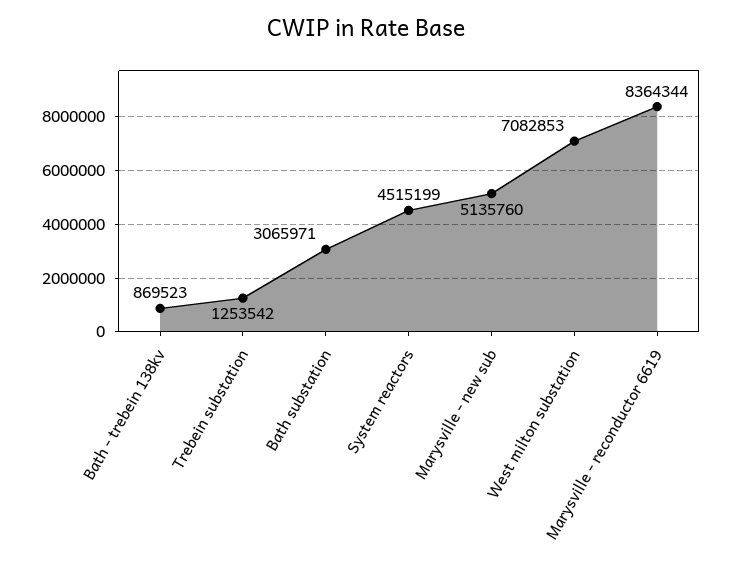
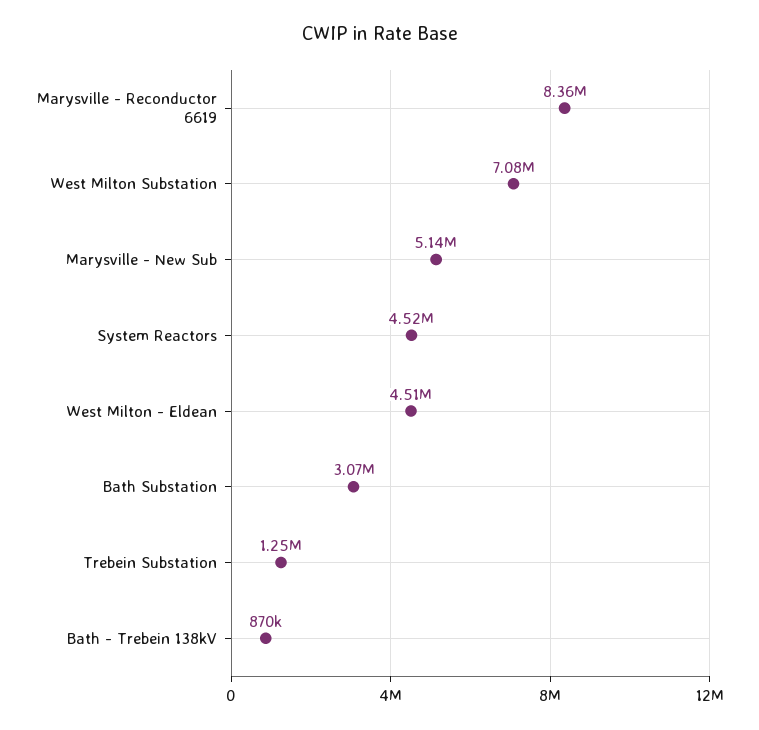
West Milton - Eldean: none -> 4510000

